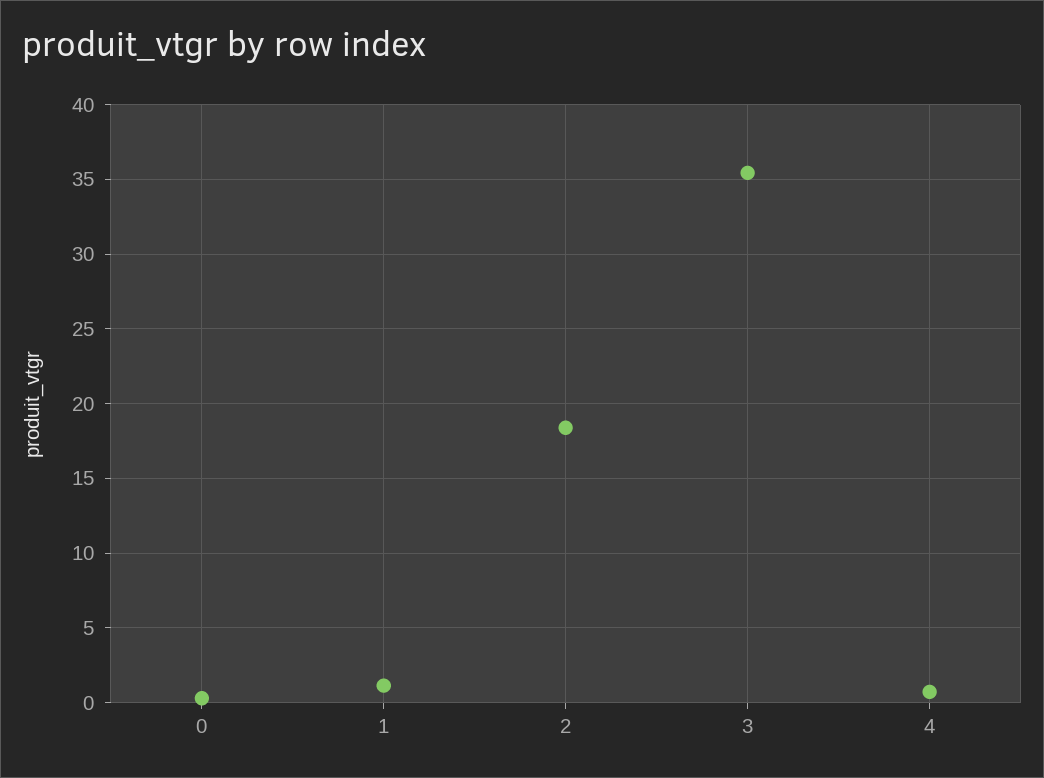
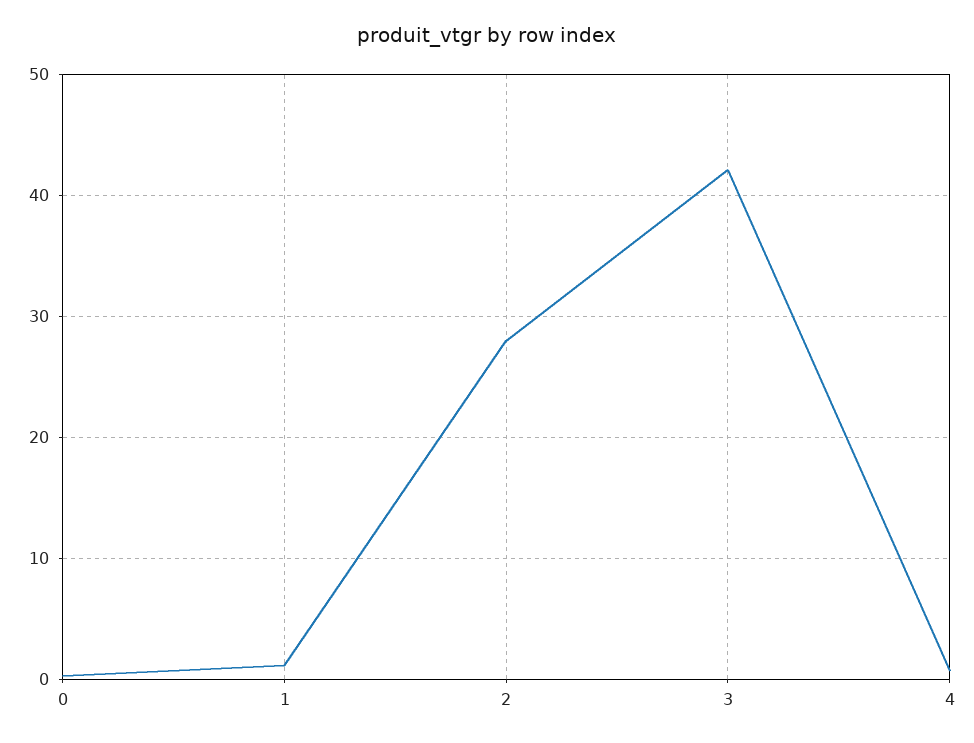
2: 18.5 -> 28
3: 35.5 -> 42

